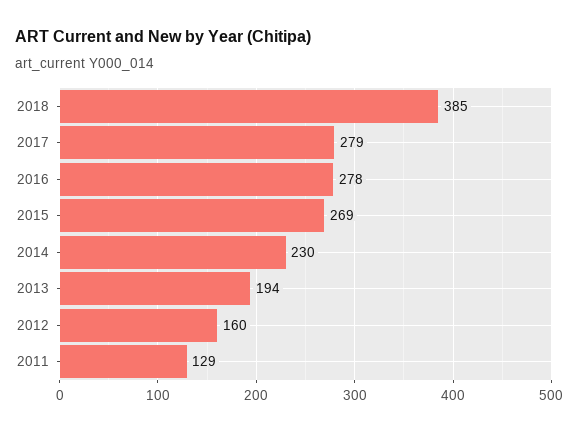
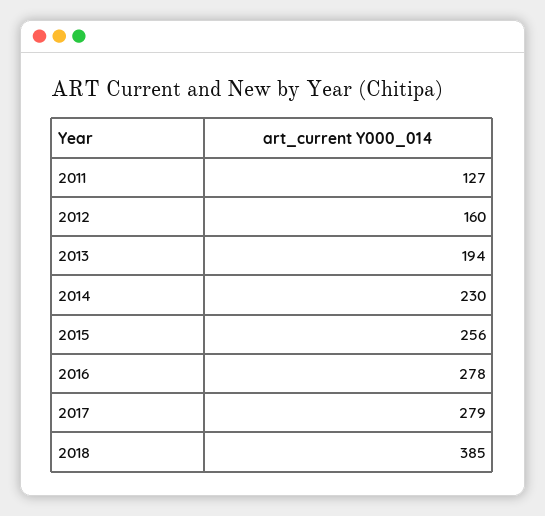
2015: 269 -> 256
2011: 129 -> 127

